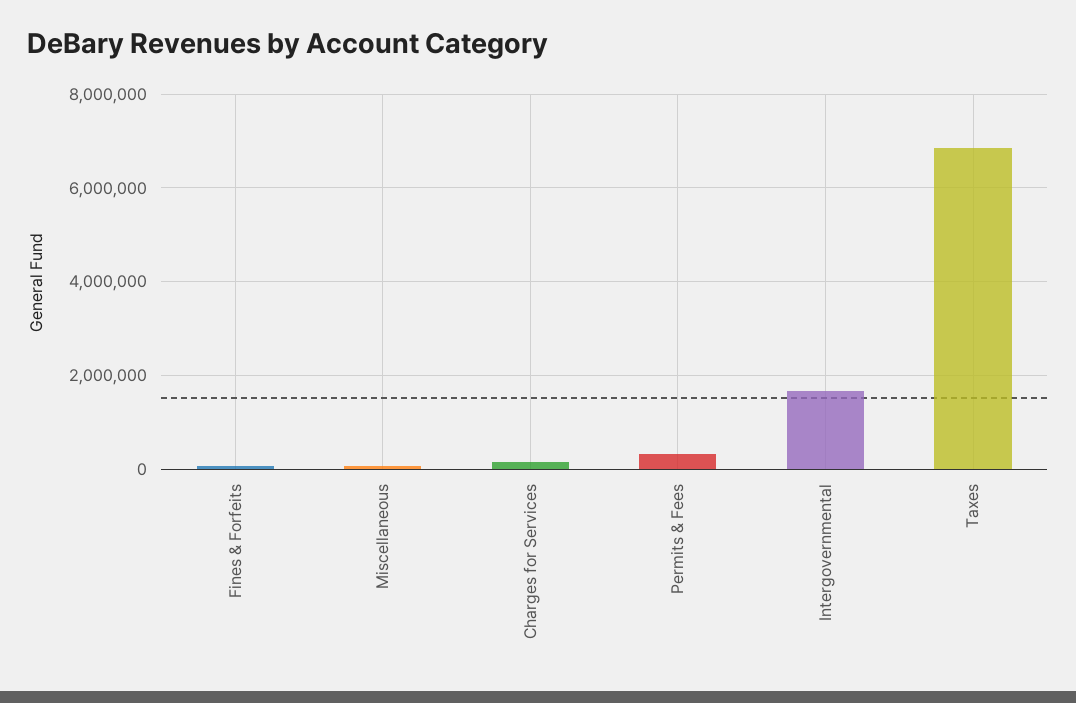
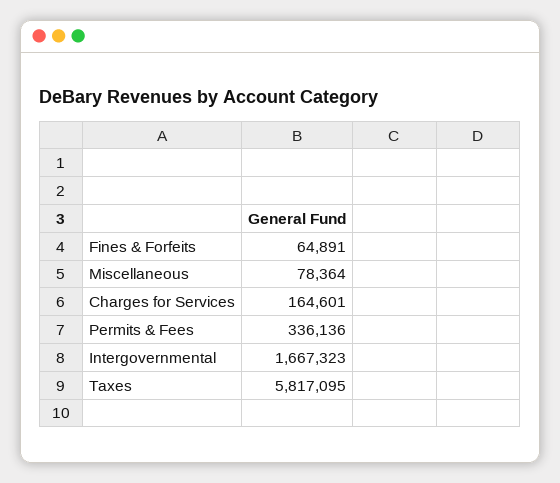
Taxes: 6800000 -> 5817095

